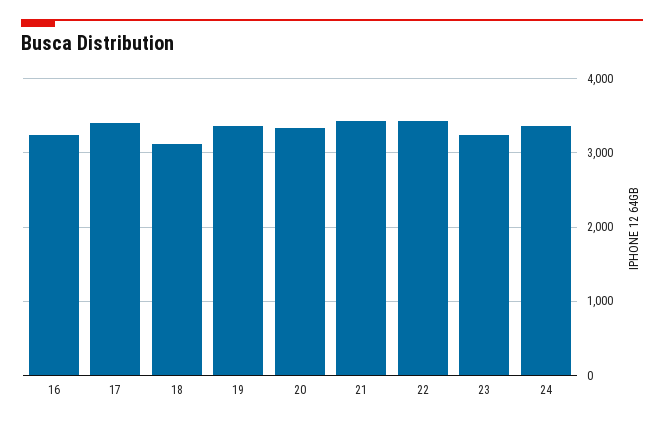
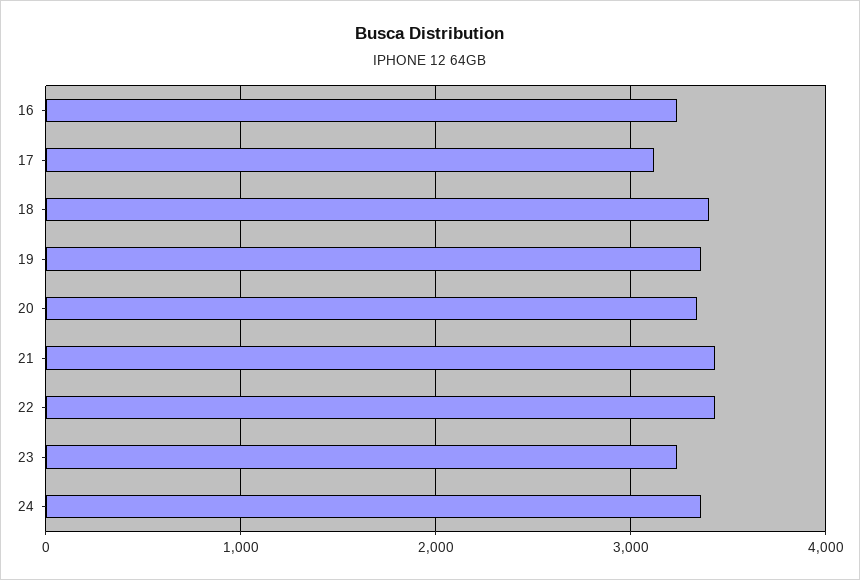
17: 3400 -> 3100
18: 3100 -> 3400

